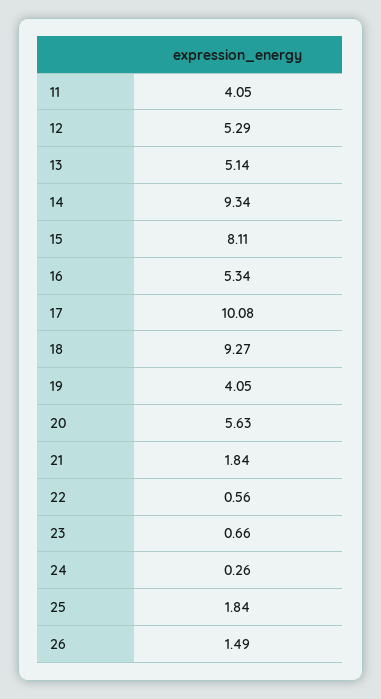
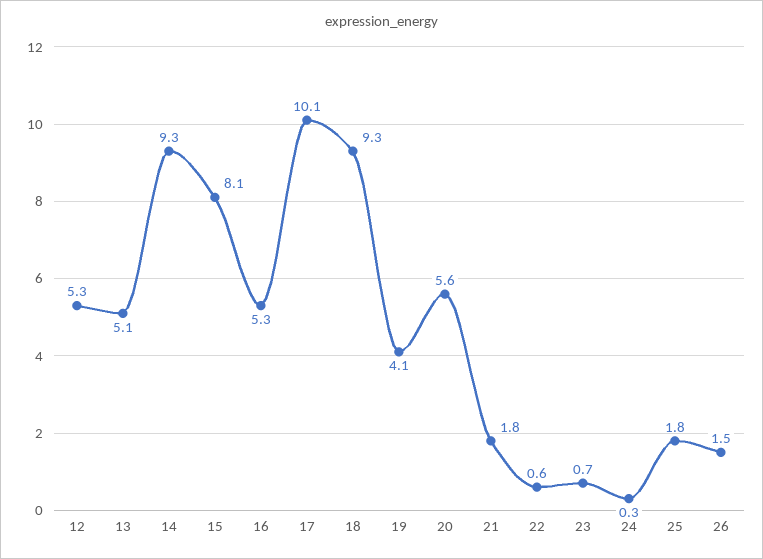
11: 4.05 -> none

